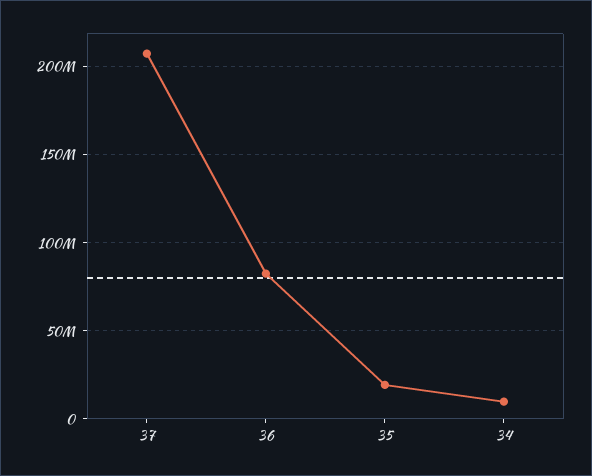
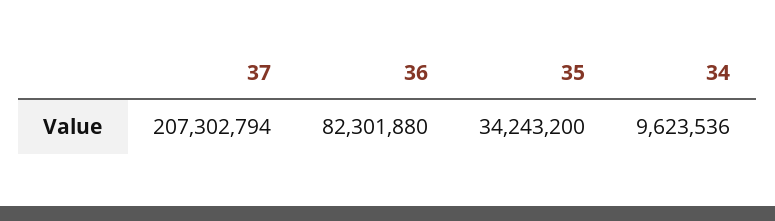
35: 20000000 -> 34243200

